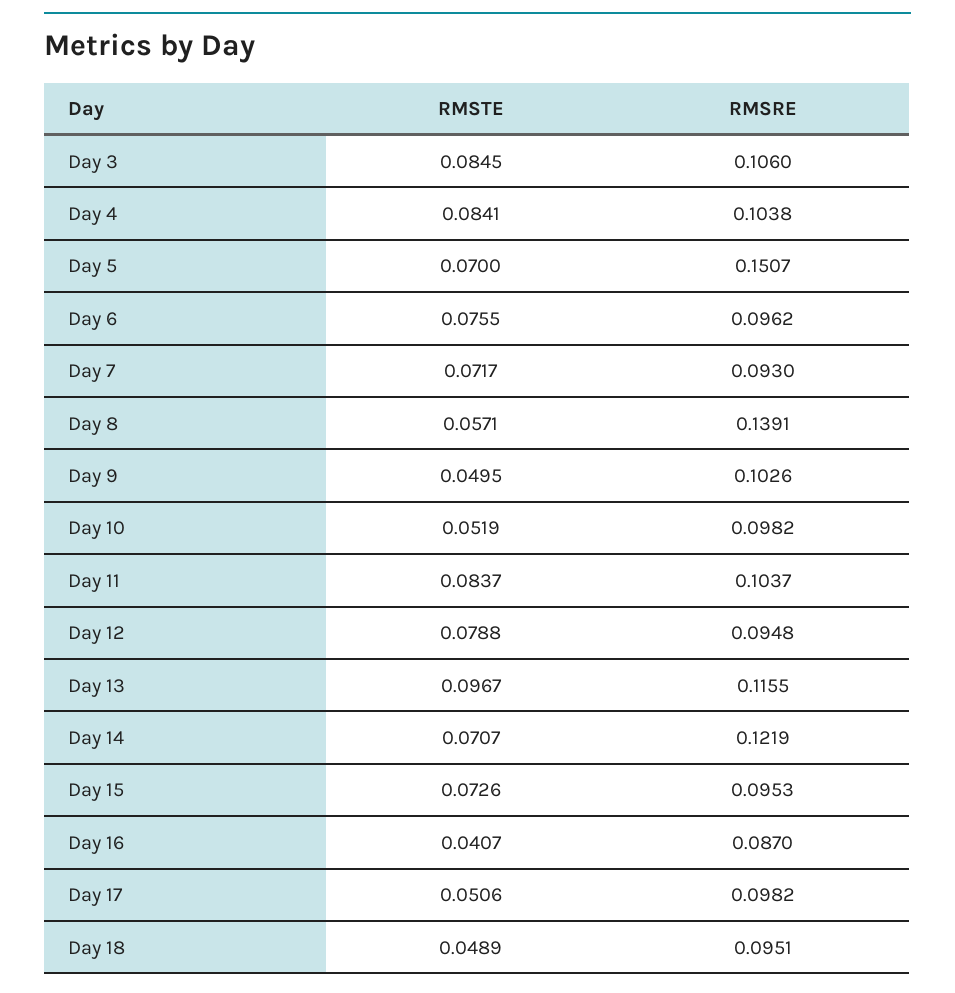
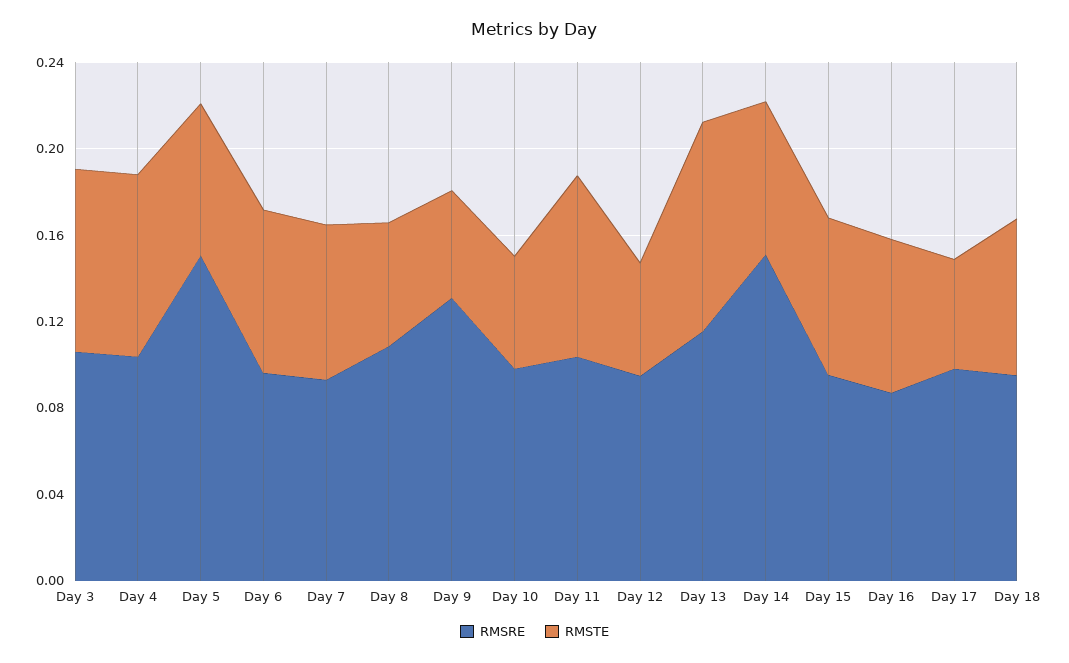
RMSRE, Day 8: 0.1391 -> 0.11
RMSRE, Day 9: 0.1026 -> 0.13
RMSTE, Day 12: 0.0788 -> 0.05
RMSRE, Day 14: 0.1219 -> 0.15
RMSTE, Day 16: 0.0407 -> 0.07
RMSTE, Day 18: 0.0489 -> 0.07

